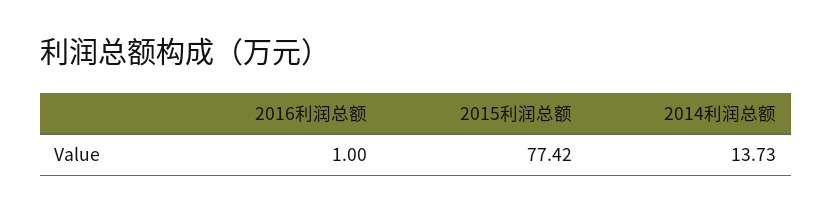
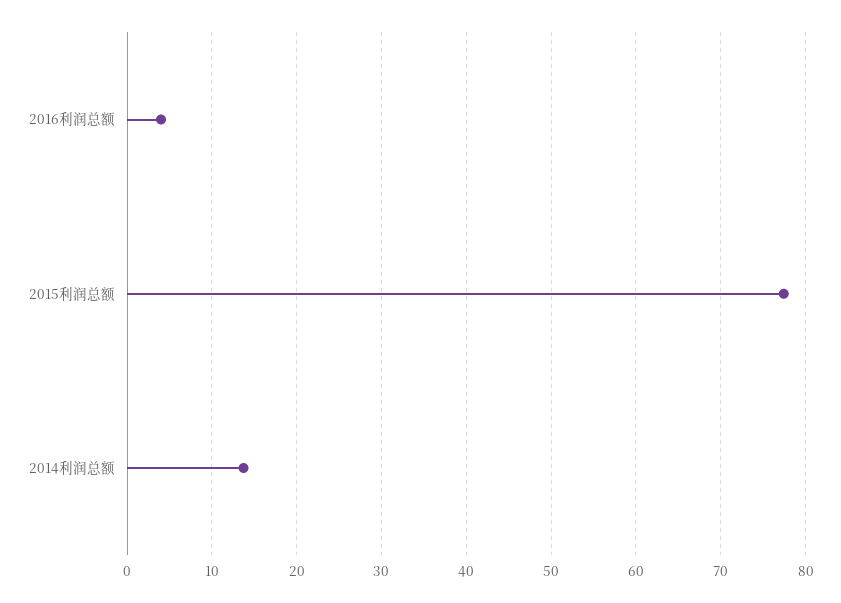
2016利润总额: 1 -> 4

